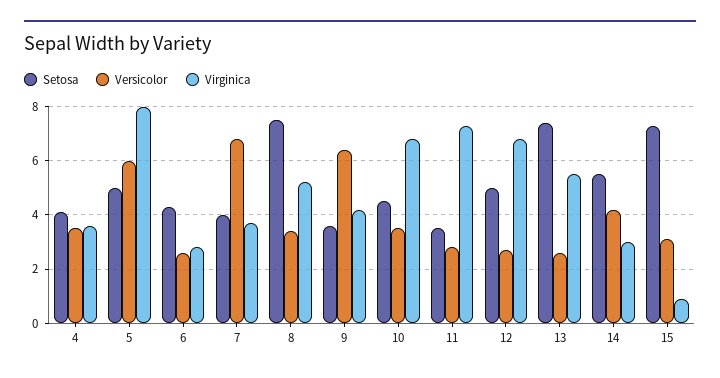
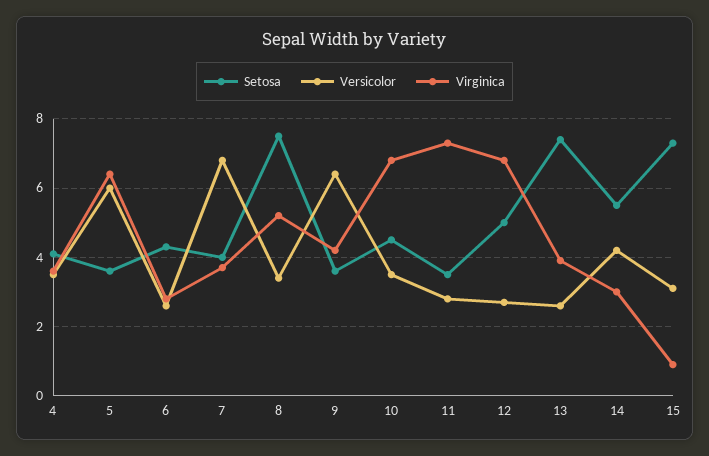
Setosa, 5: 5 -> 3.5
Virginica, 5: 8 -> 6.5
Virginica, 13: 5.5 -> 4

